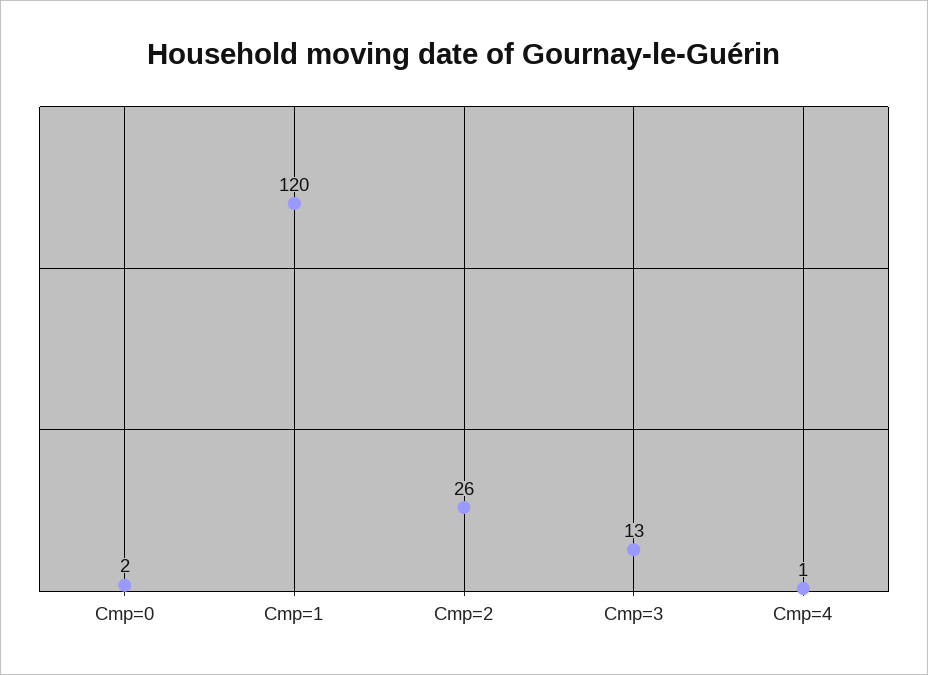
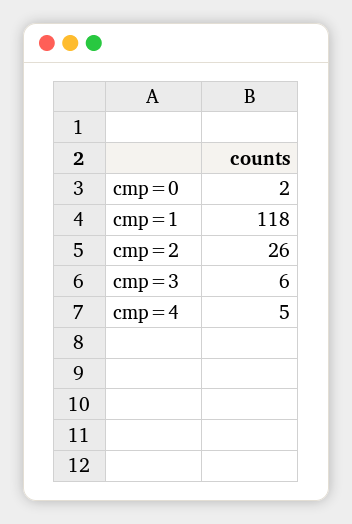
Cmp=1: 120 -> 118
Cmp=3: 13 -> 6
Cmp=4: 1 -> 5

